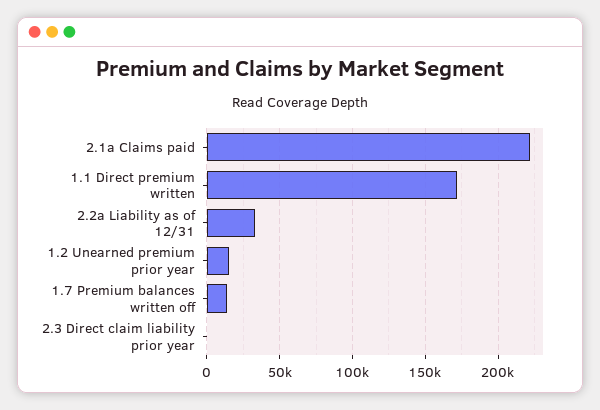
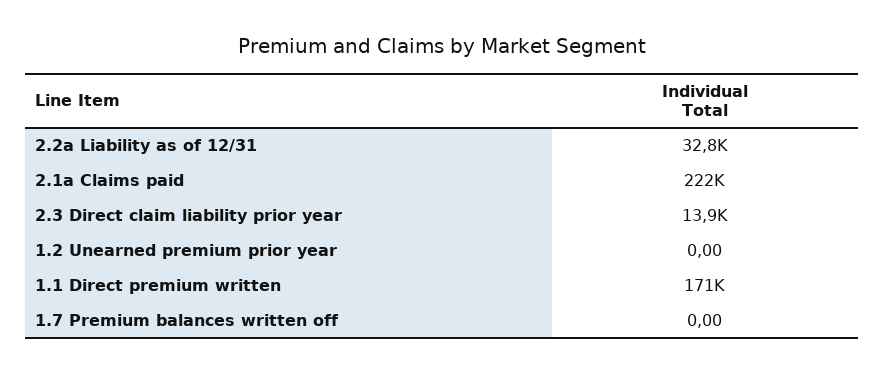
1.2 Unearned premium prior year: 15000 -> 0
1.7 Premium balances written off: 15000 -> 0
2.3 Direct claim liability prior year: 0 -> 13900

